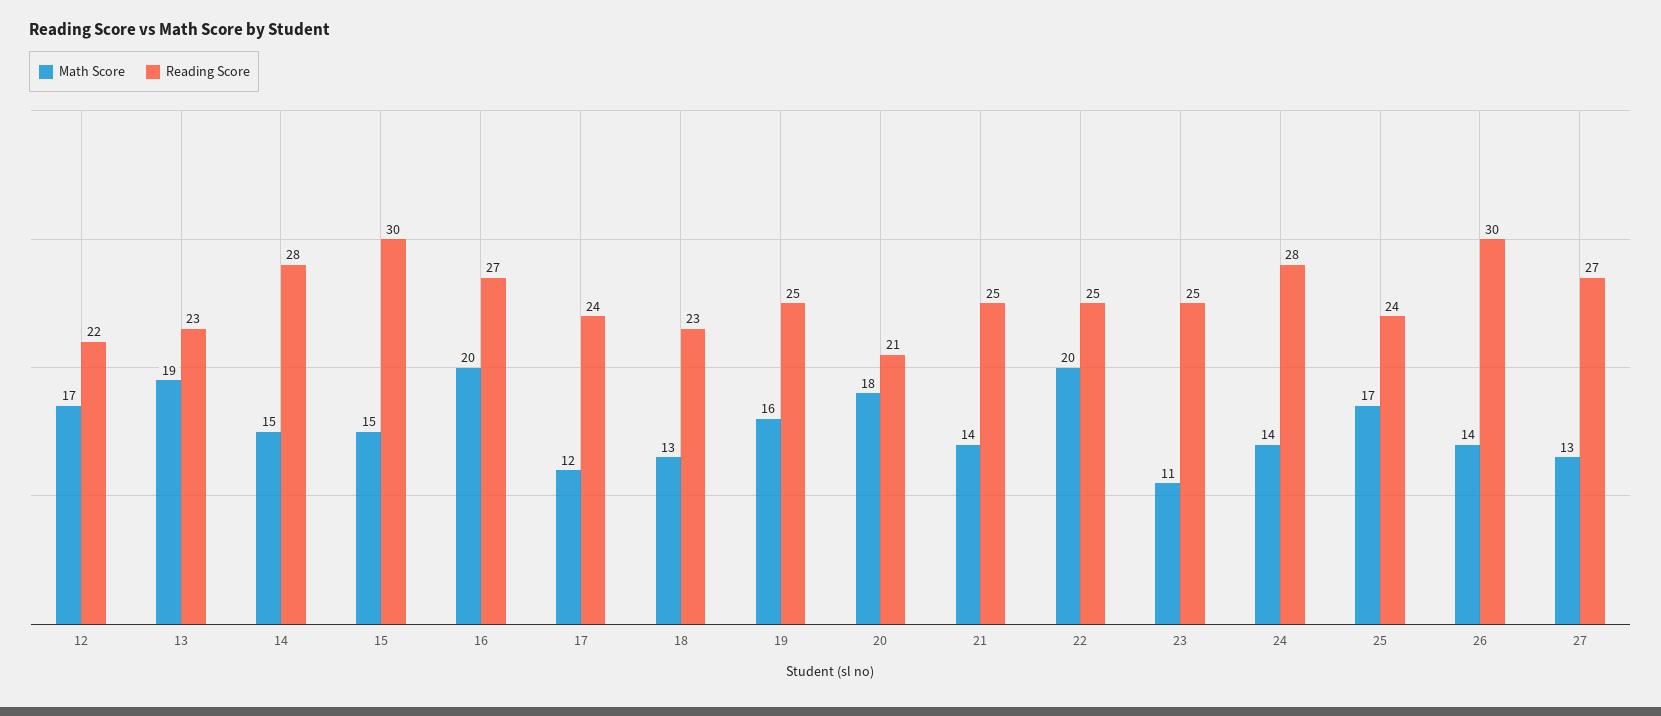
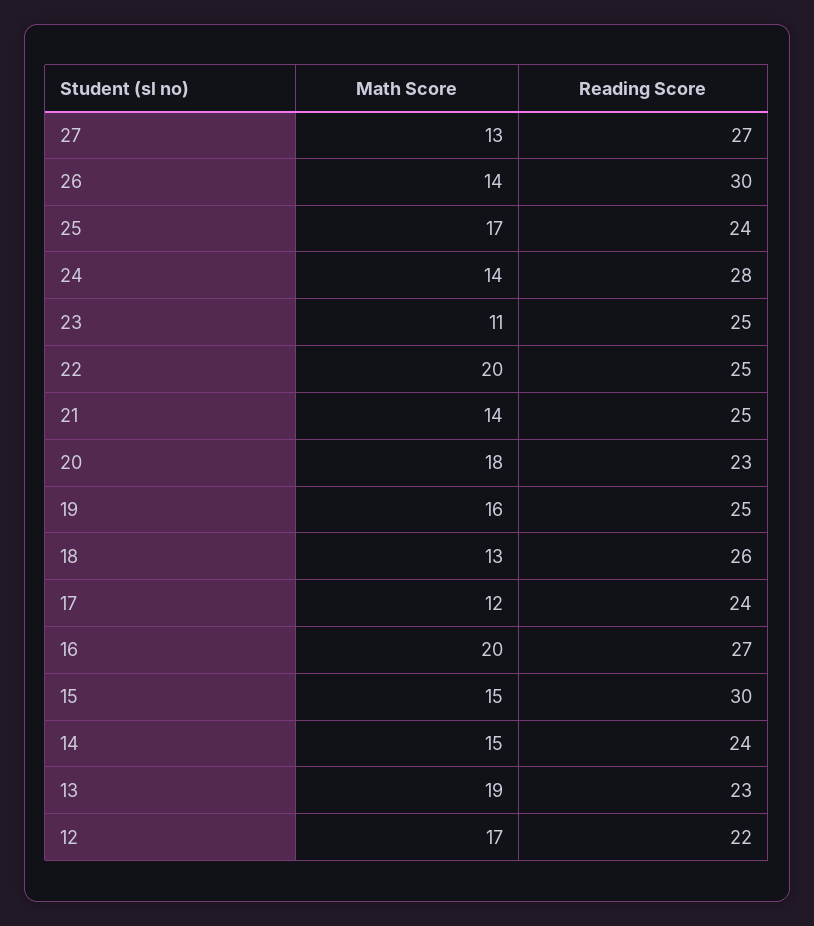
Reading Score, 14: 28 -> 24
Reading Score, 18: 23 -> 26
Reading Score, 20: 21 -> 23

